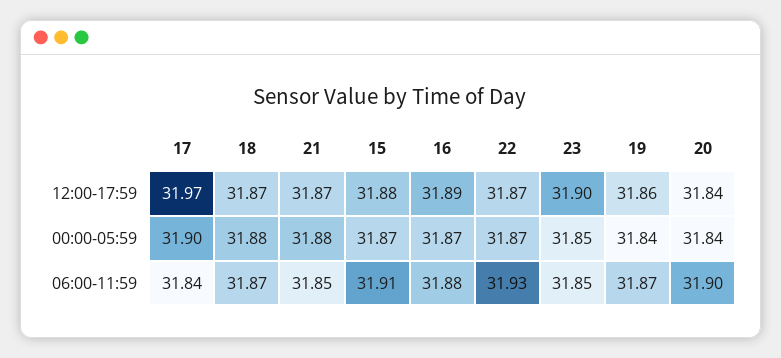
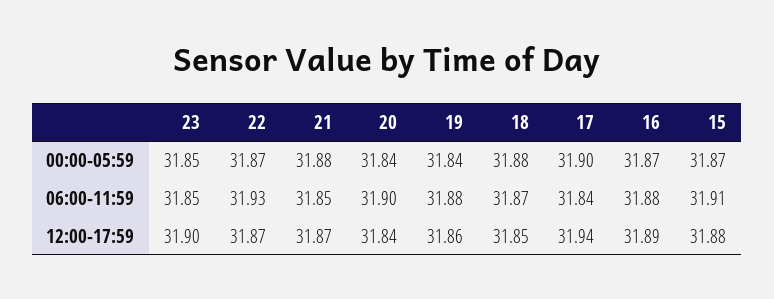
17, 12:00-17:59: 31.97 -> 31.94
18, 12:00-17:59: 31.87 -> 31.85
19, 06:00-11:59: 31.87 -> 31.88

